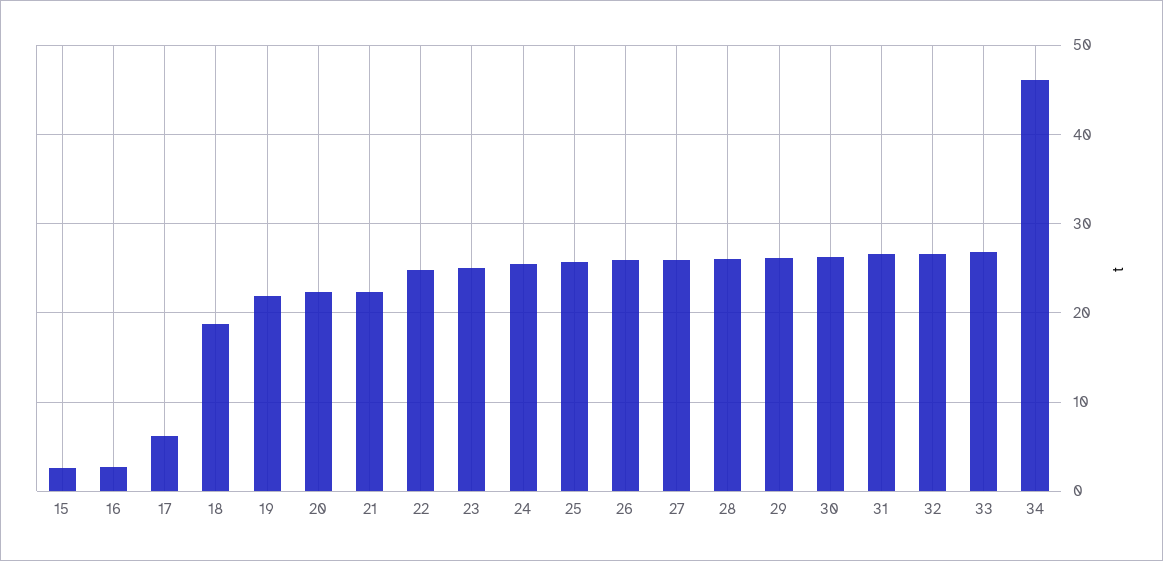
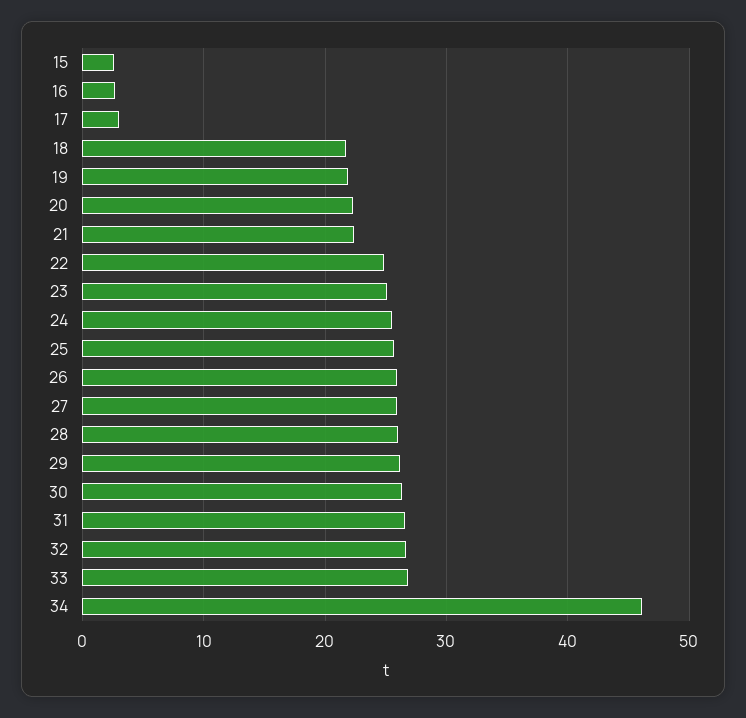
17: 6 -> 3
18: 19 -> 22

